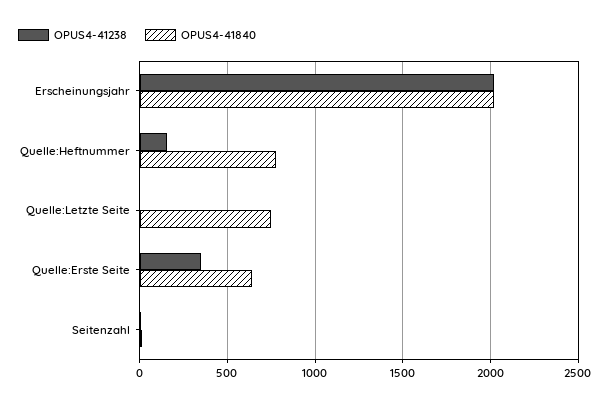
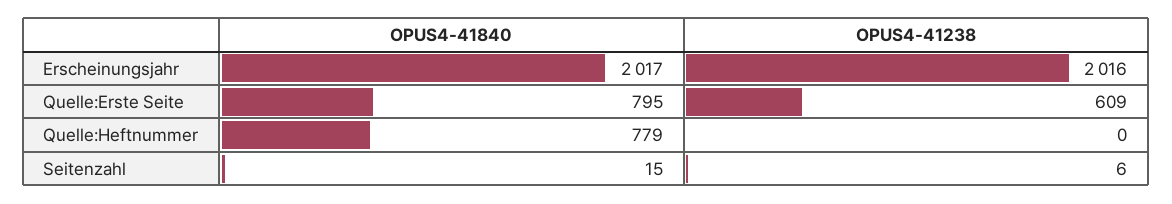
OPUS4-41238, Quelle:Heftnummer: 150 -> 0
OPUS4-41238, Quelle:Letzte Seite: 0 -> none
OPUS4-41840, Quelle:Letzte Seite: 750 -> none
OPUS4-41238, Quelle:Erste Seite: 350 -> 609
OPUS4-41840, Quelle:Erste Seite: 650 -> 795

